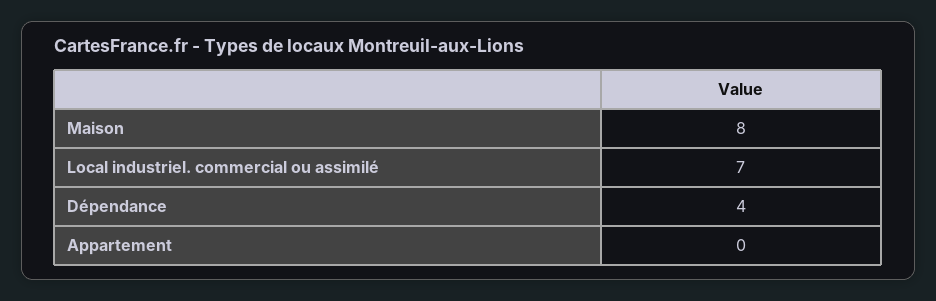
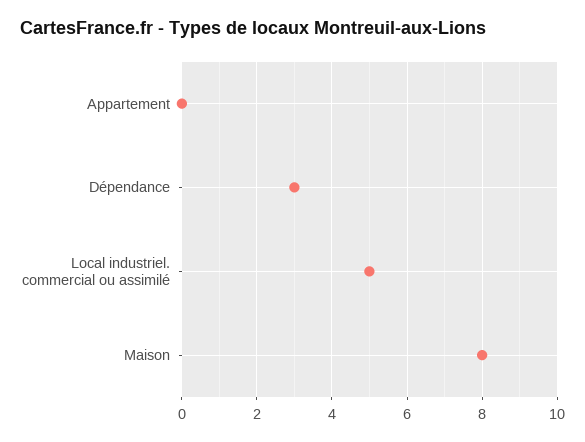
Local industriel. commercial ou assimilé: 7 -> 5
Dépendance: 4 -> 3

